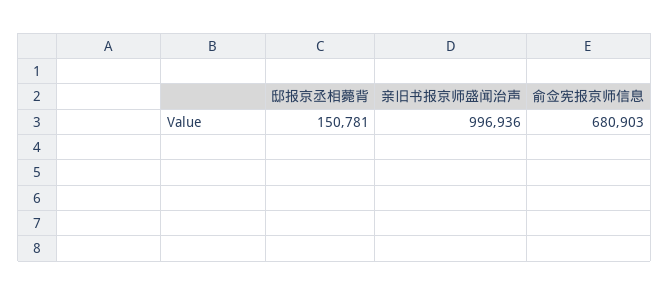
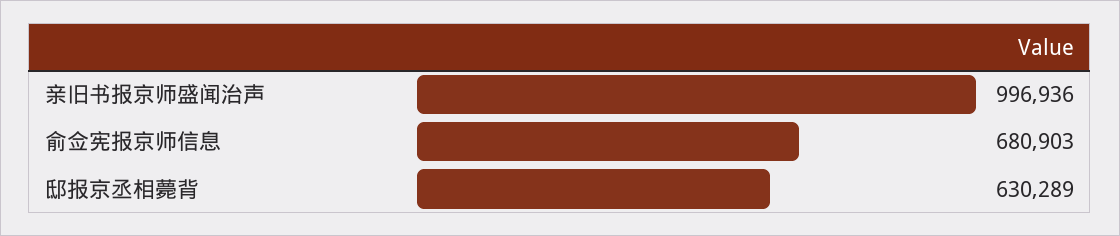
邸报京丞相薨背: 150781 -> 630289

